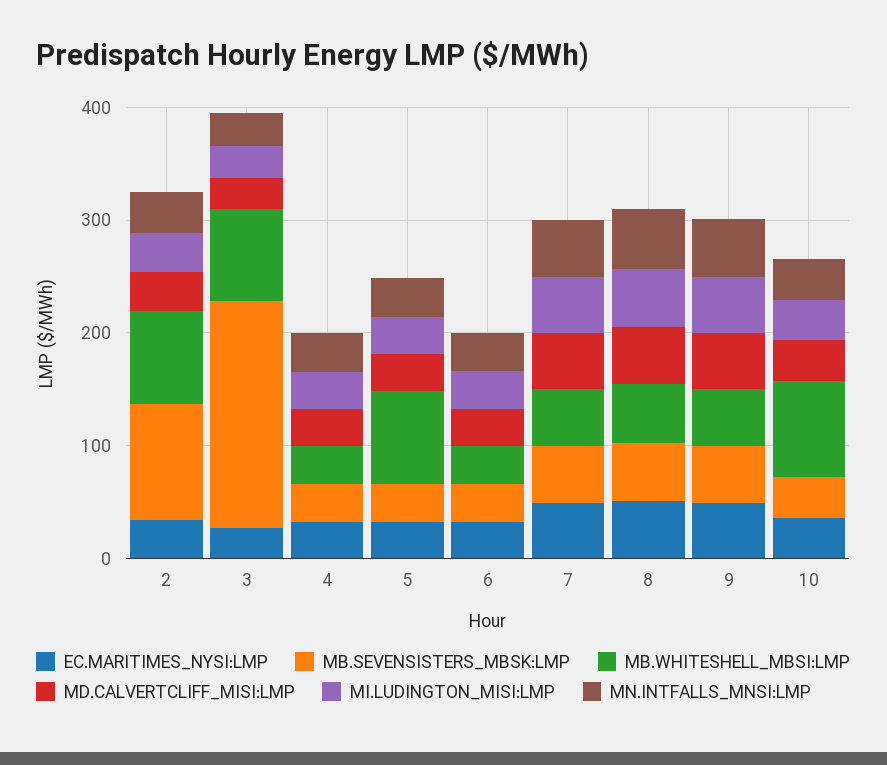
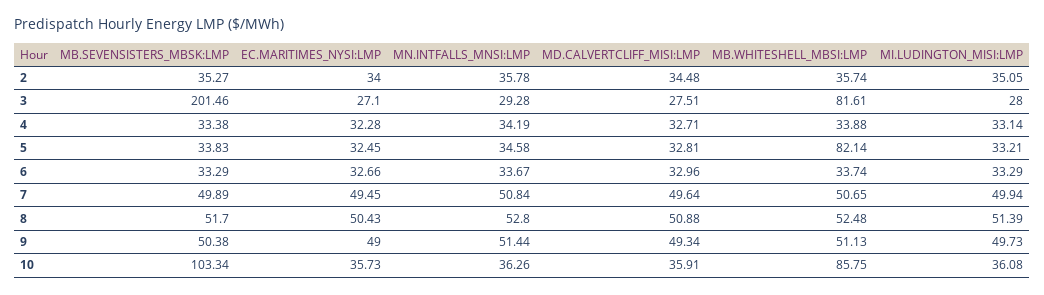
MB.SEVENSISTERS_MBSK:LMP, 2: 100 -> 35.27
MB.WHITESHELL_MBSI:LMP, 2: 80 -> 35.74
MB.SEVENSISTERS_MBSK:LMP, 10: 40 -> 103.34

